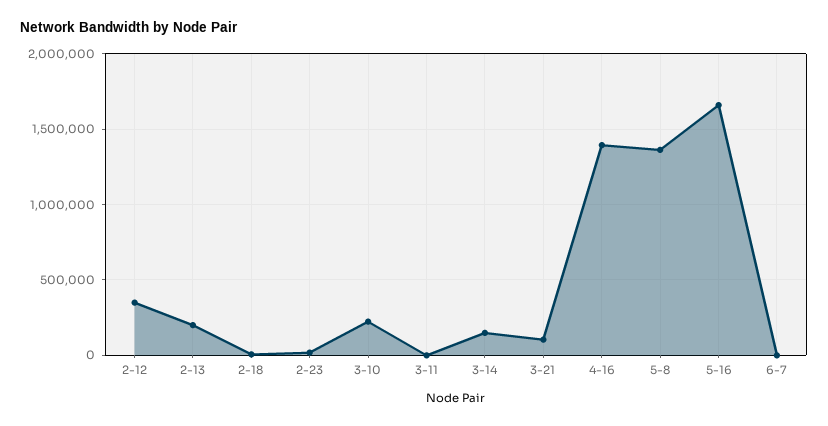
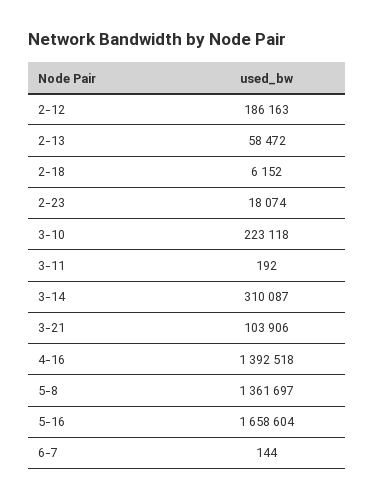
2-12: 350000 -> 186163
2-13: 200000 -> 58472
3-14: 150000 -> 310087

